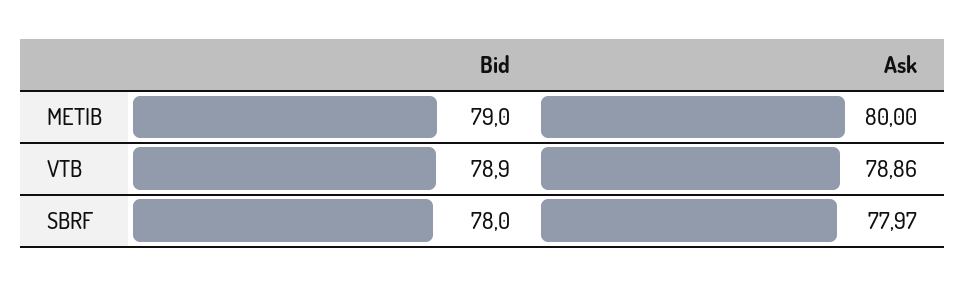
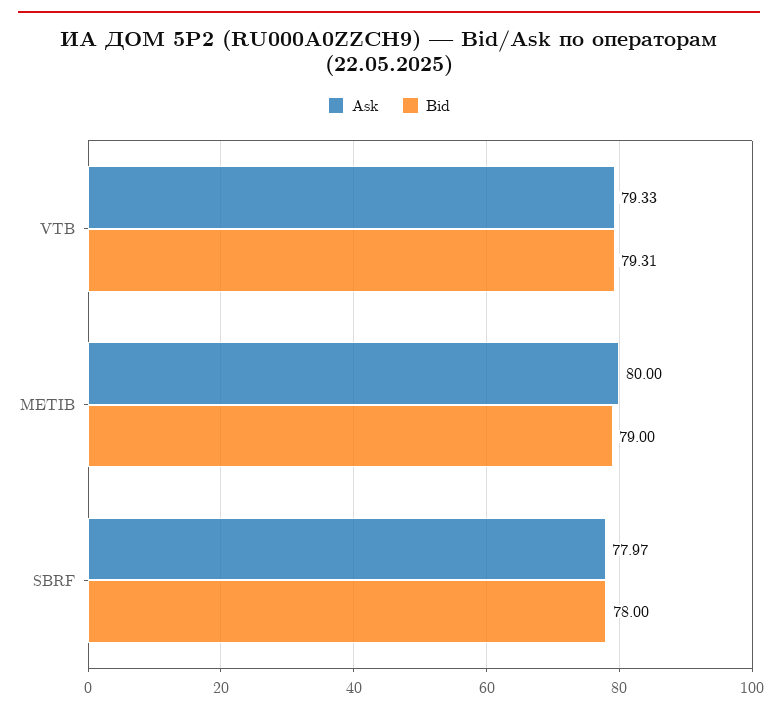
Bid, VTB: 78.9 -> 79.31
Ask, VTB: 78.86 -> 79.33

